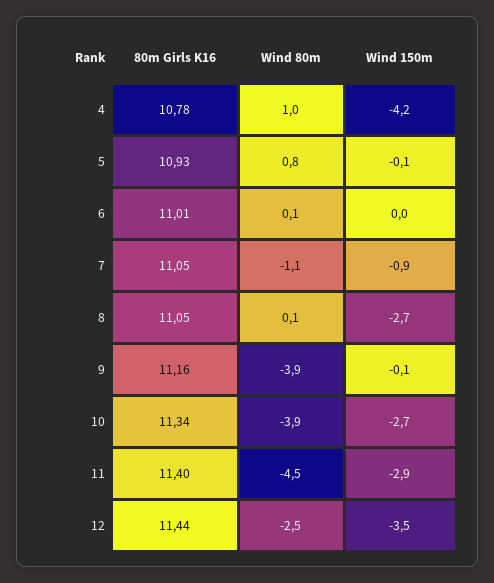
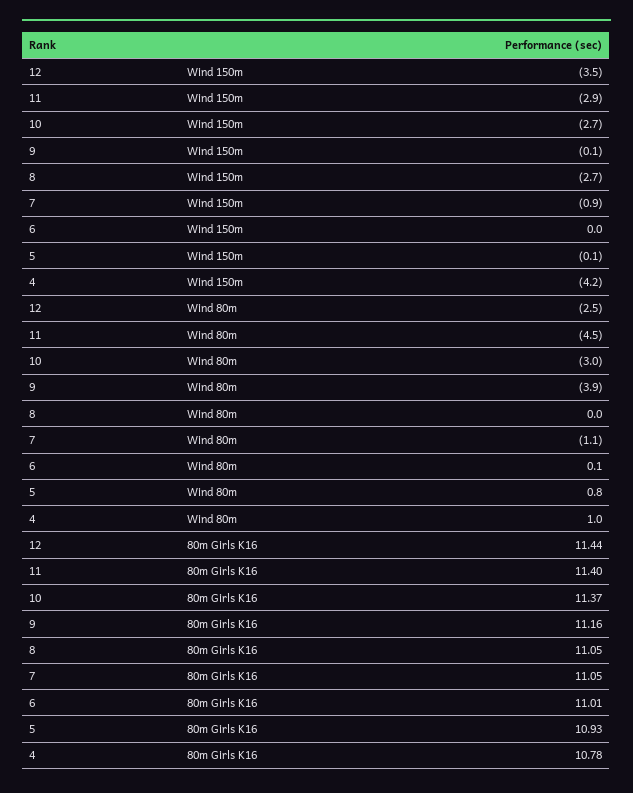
Wind 80m, 8: 0.1 -> 0
80m Girls K16, 10: 11.34 -> 11.37
Wind 80m, 10: -3.9 -> -3

